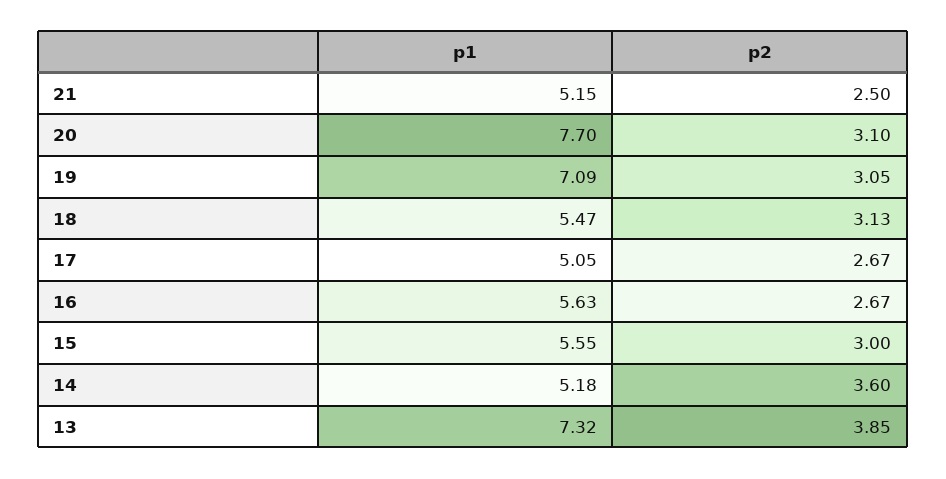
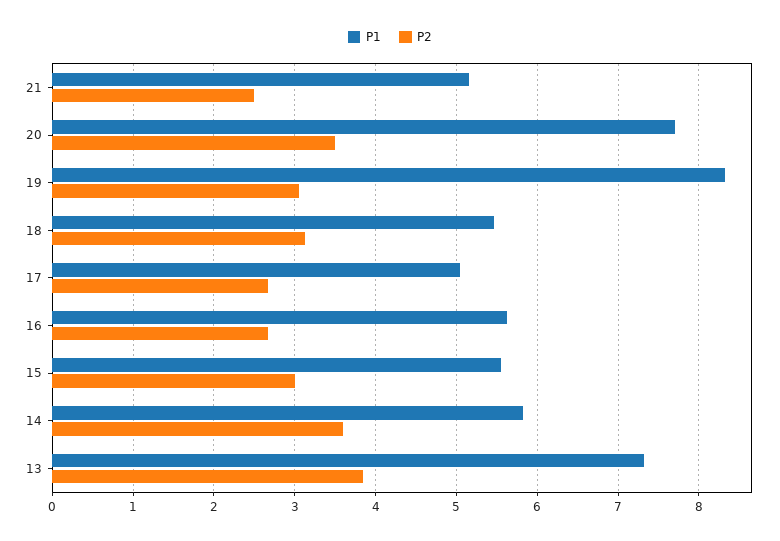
p2, 20: 3.1 -> 3.5
p1, 19: 7.09 -> 8.3
p1, 14: 5.18 -> 5.8

